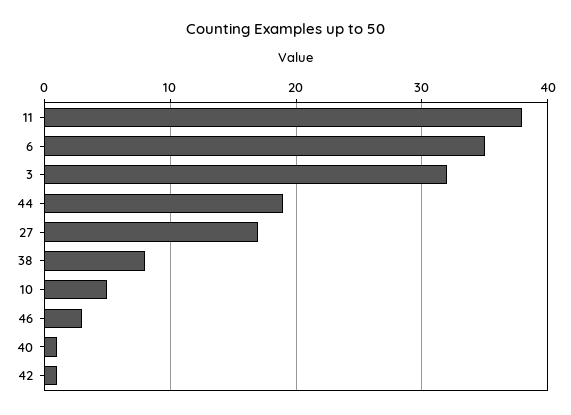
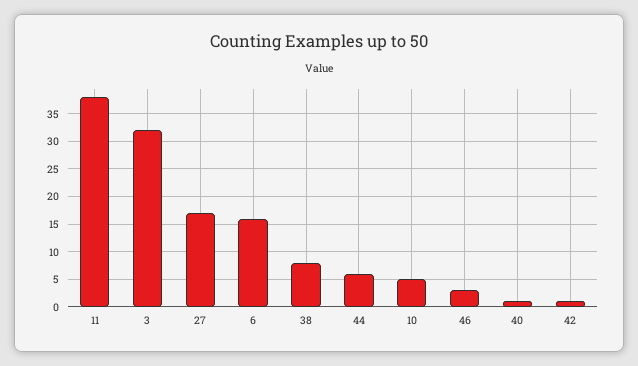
6: 35 -> 15
44: 19 -> 5

